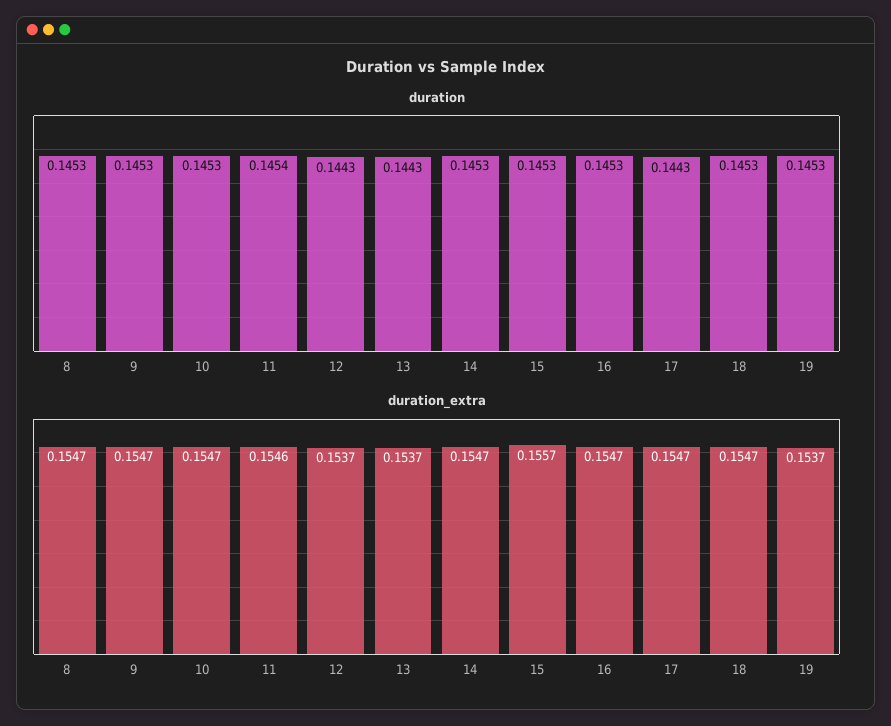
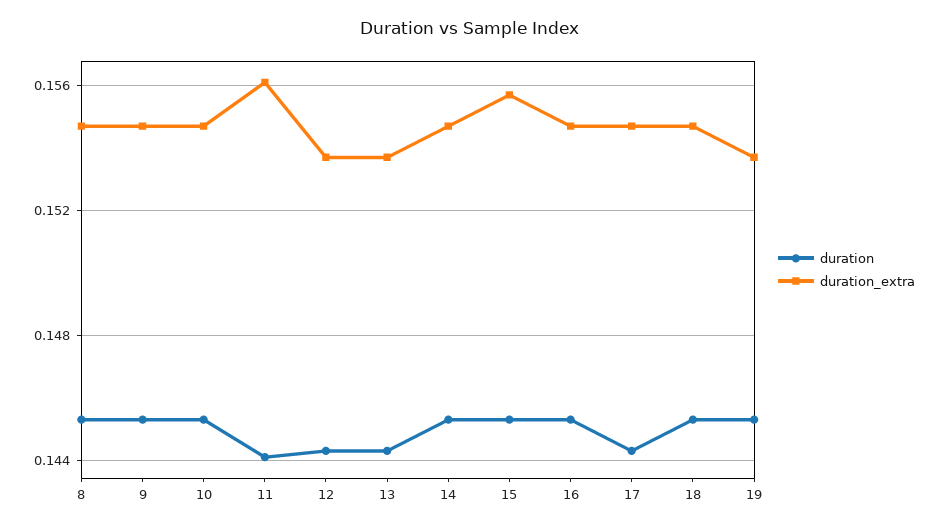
duration, 11: 0.1454 -> 0.144
duration_extra, 11: 0.1546 -> 0.156

